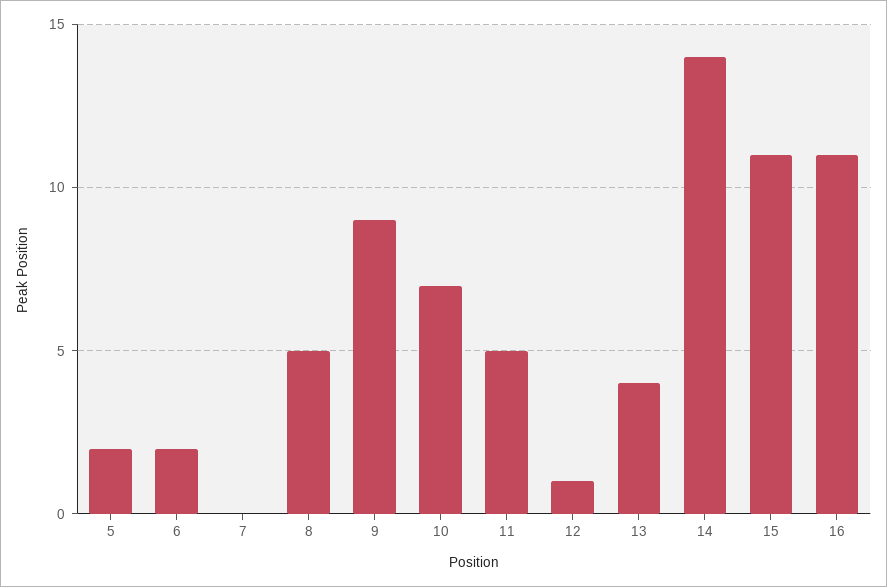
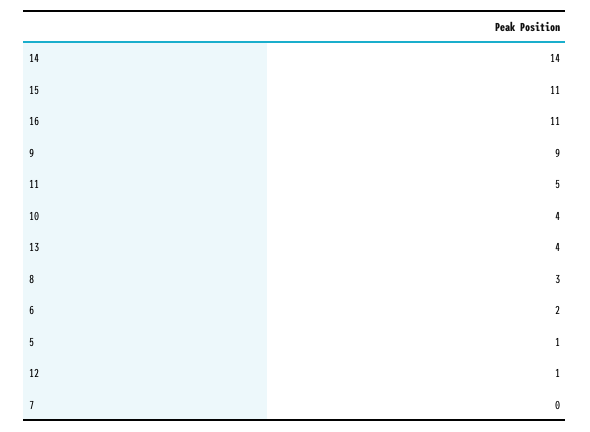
5: 2 -> 1
8: 5 -> 3
10: 7 -> 4

